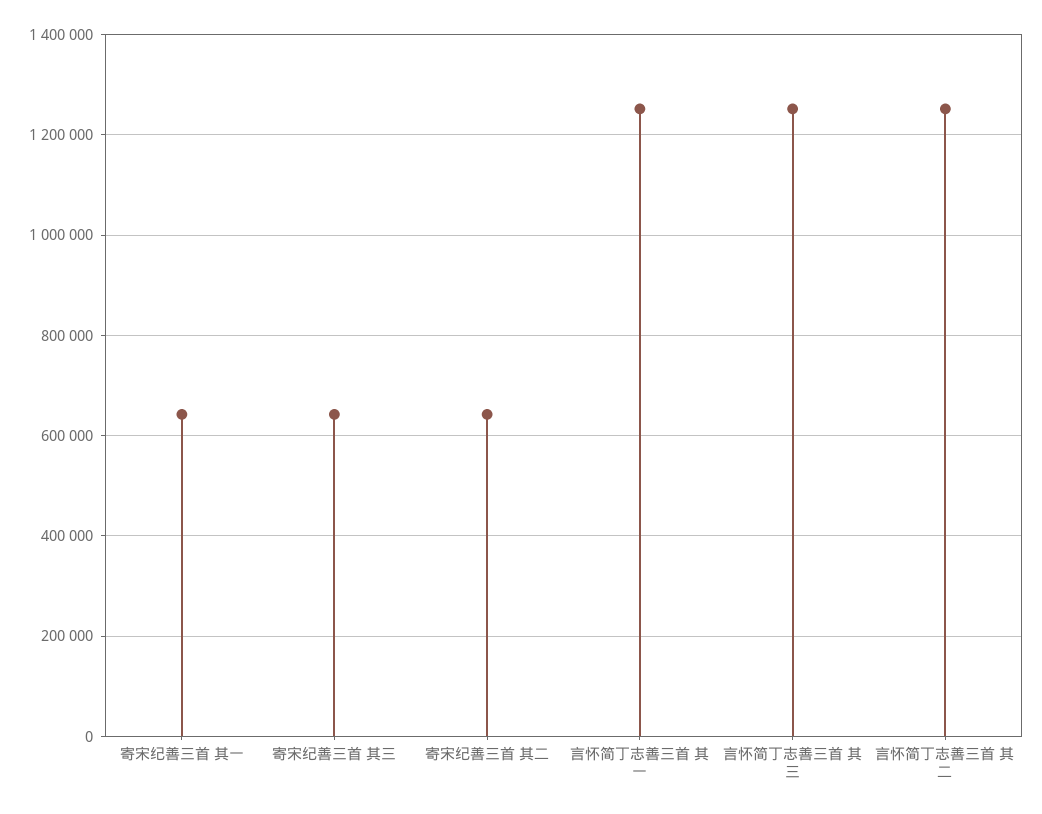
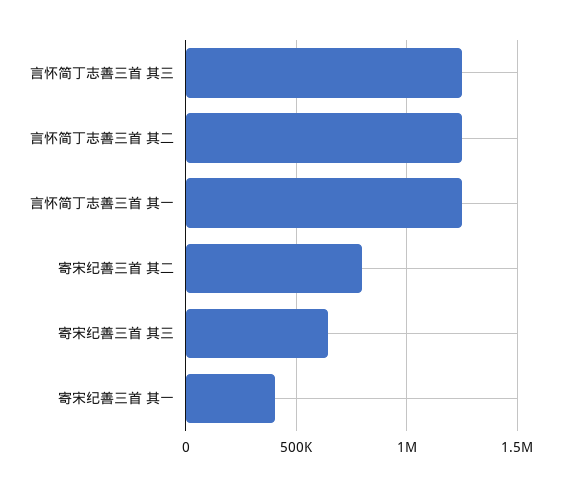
寄宋纪善三首 其一: 640000 -> 400000
寄宋纪善三首 其二: 640000 -> 800000

